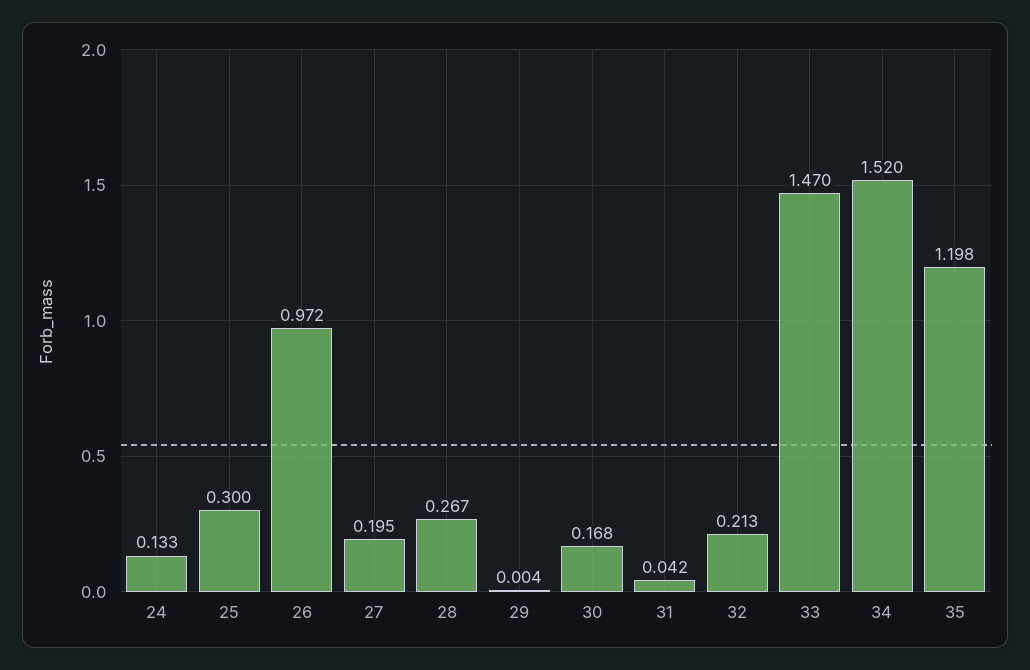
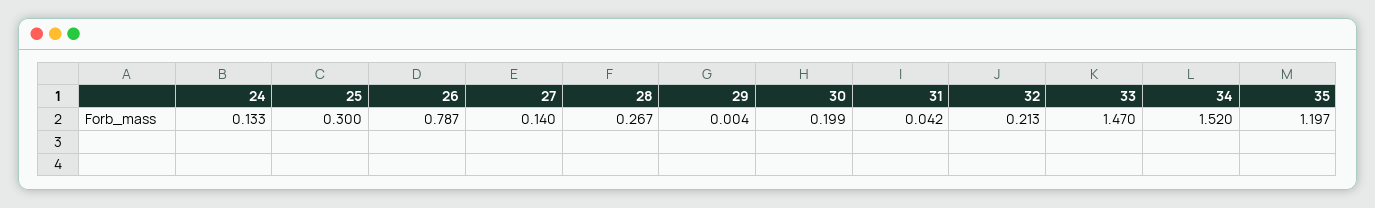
26: 0.972 -> 0.787
27: 0.195 -> 0.14
30: 0.168 -> 0.199
35: 1.198 -> 1.197

